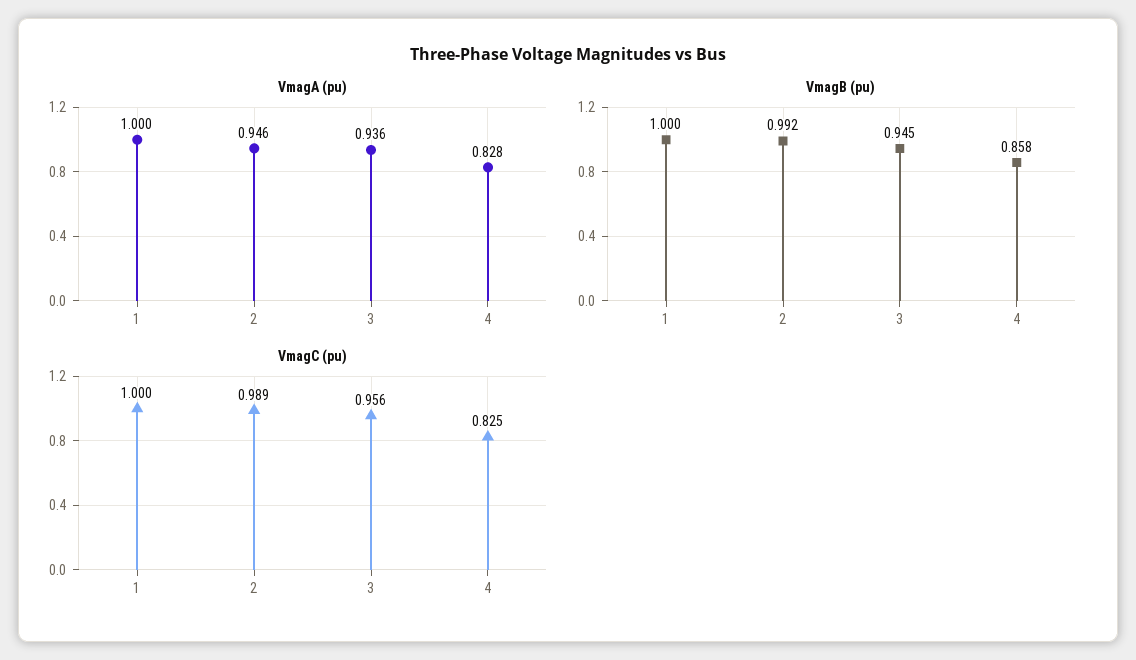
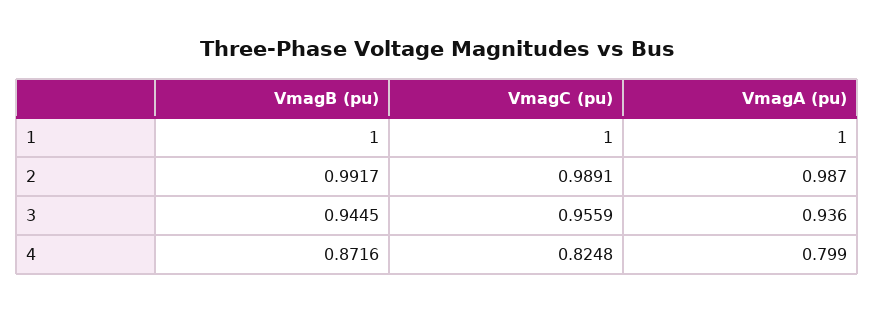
VmagA (pu), 2: 0.946 -> 0.987
VmagA (pu), 4: 0.828 -> 0.799
VmagB (pu), 4: 0.858 -> 0.8716

